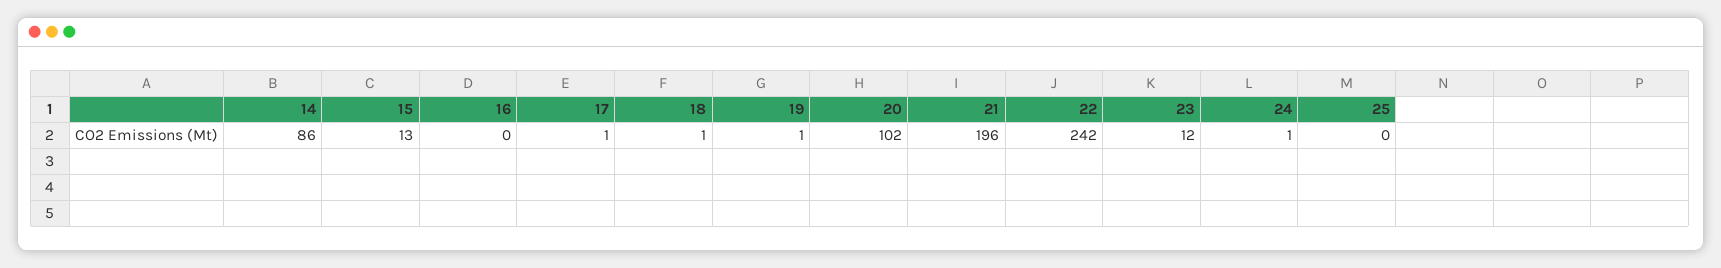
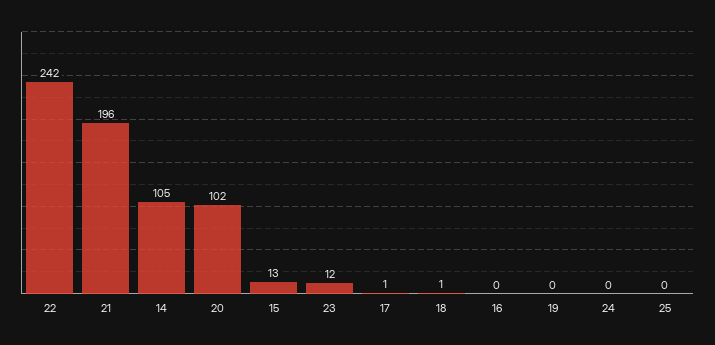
14: 86 -> 105
19: 1 -> 0
24: 1 -> 0

